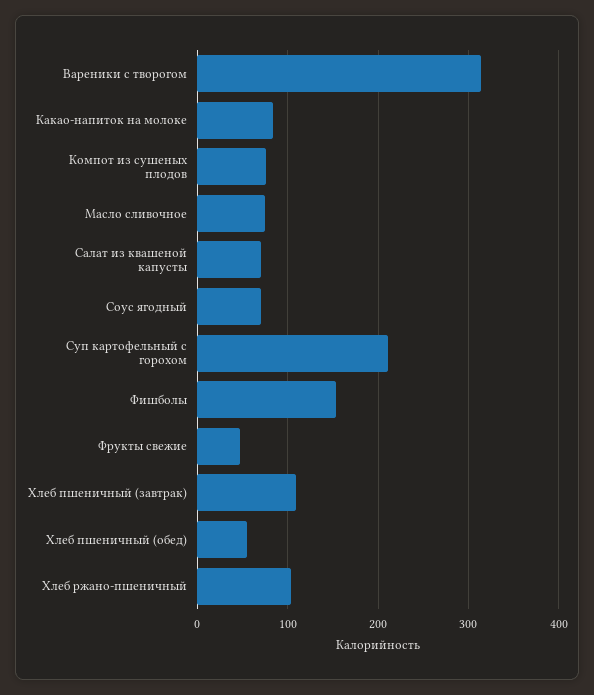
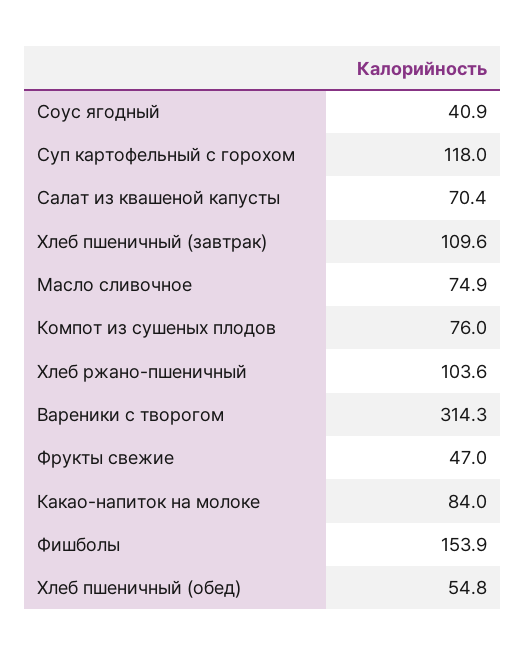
Соус ягодный: 70 -> 40.9
Суп картофельный с горохом: 210 -> 118

